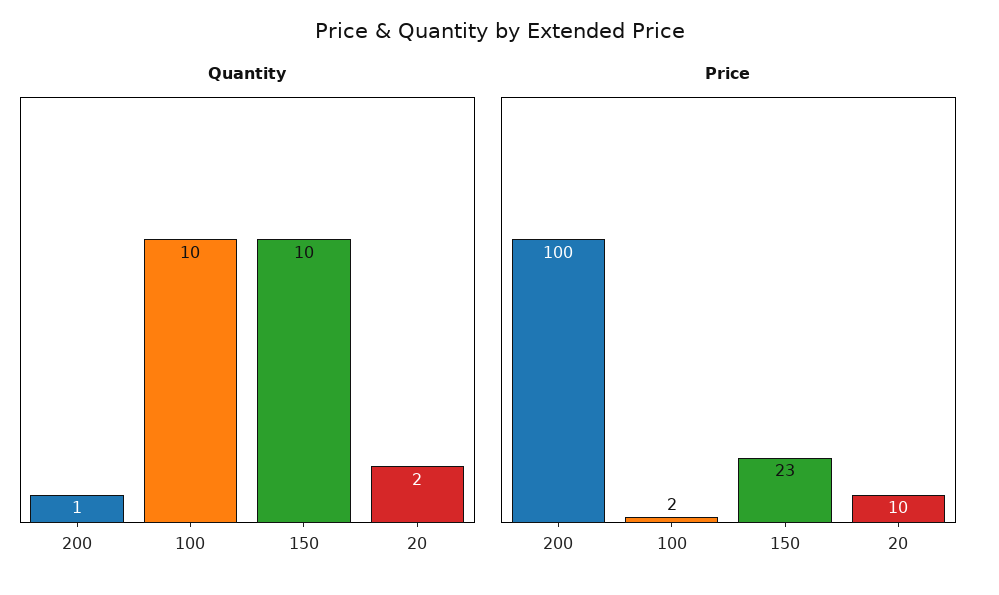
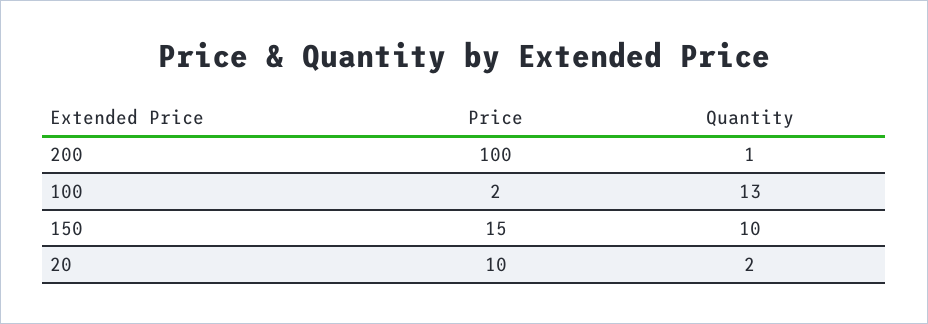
Quantity, 100: 10 -> 13
Price, 150: 23 -> 15

